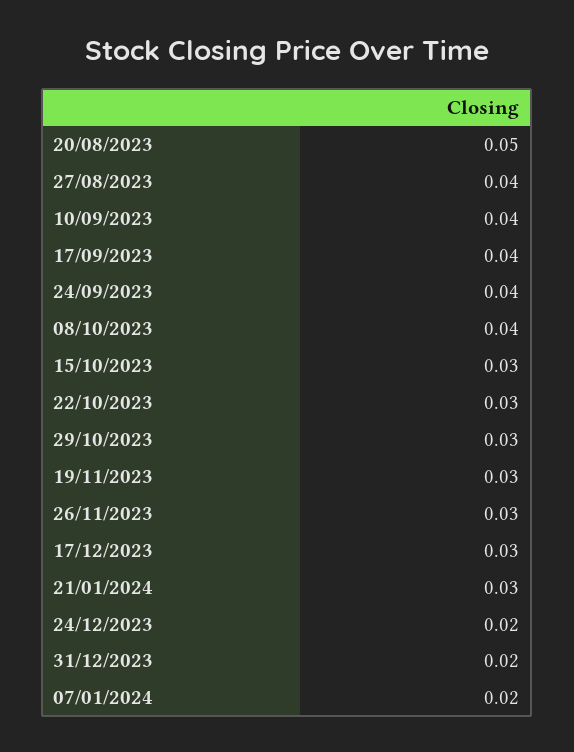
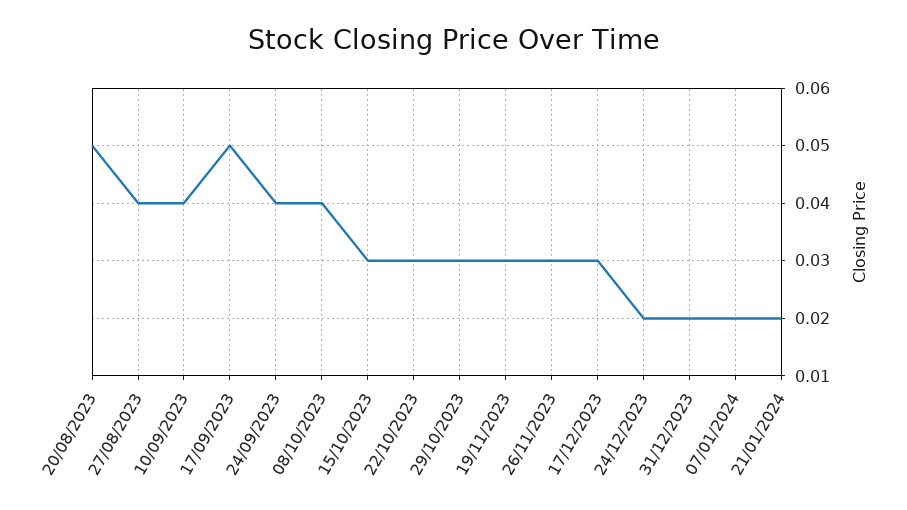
17/09/2023: 0.04 -> 0.05
21/01/2024: 0.03 -> 0.02

